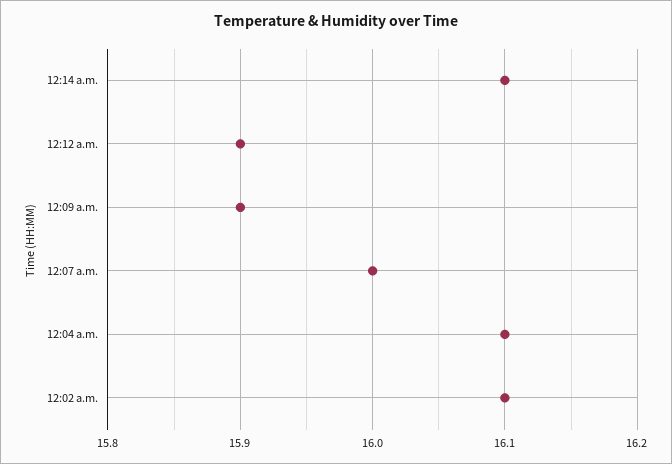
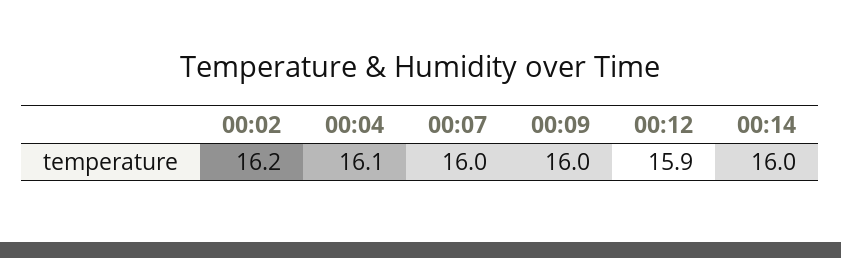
12:14 a.m.: 16.1 -> 16
12:09 a.m.: 15.9 -> 16
12:02 a.m.: 16.1 -> 16.2

